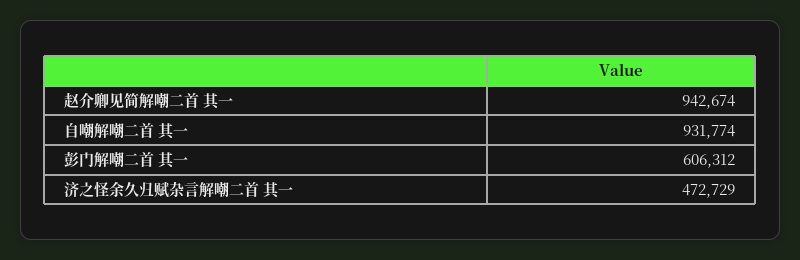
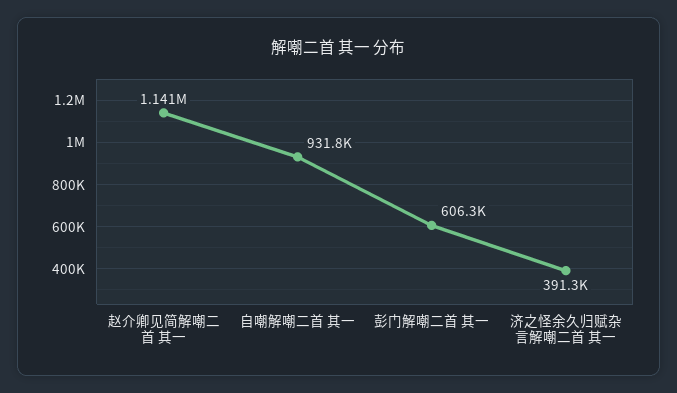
赵介卿见简解嘲二首 其一: 942674 -> 1141000
济之怪余久归赋杂言解嘲二首 其一: 472729 -> 391300

